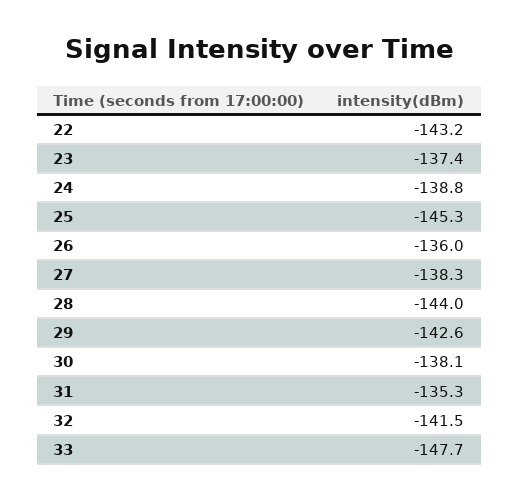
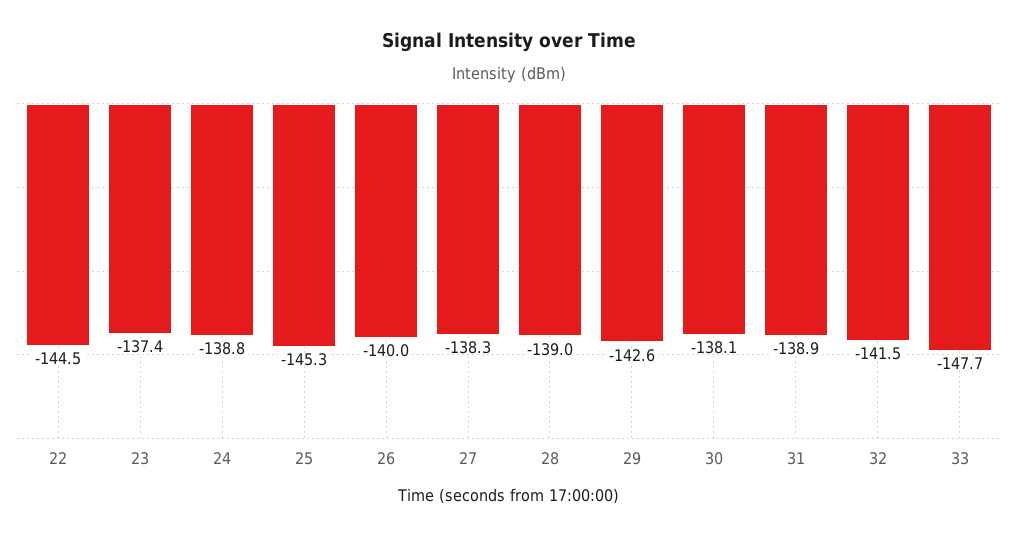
22: -143.2 -> -144.5
26: -136 -> -140
28: -144 -> -139
31: -135.3 -> -138.9

